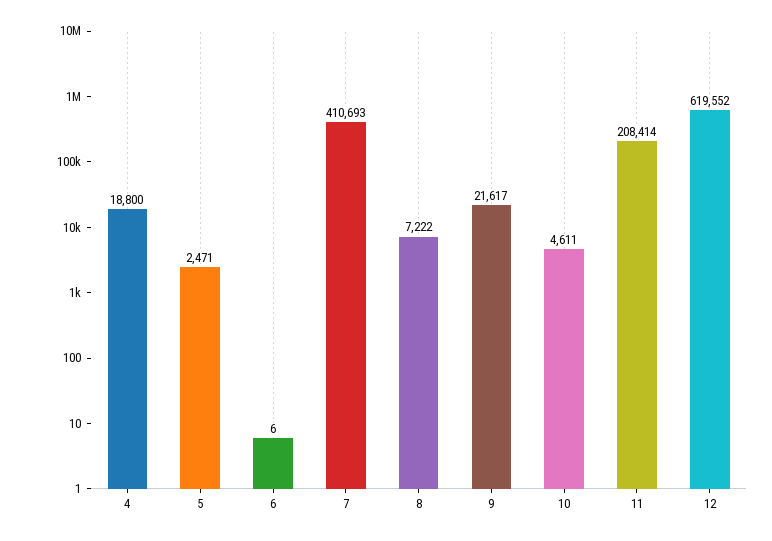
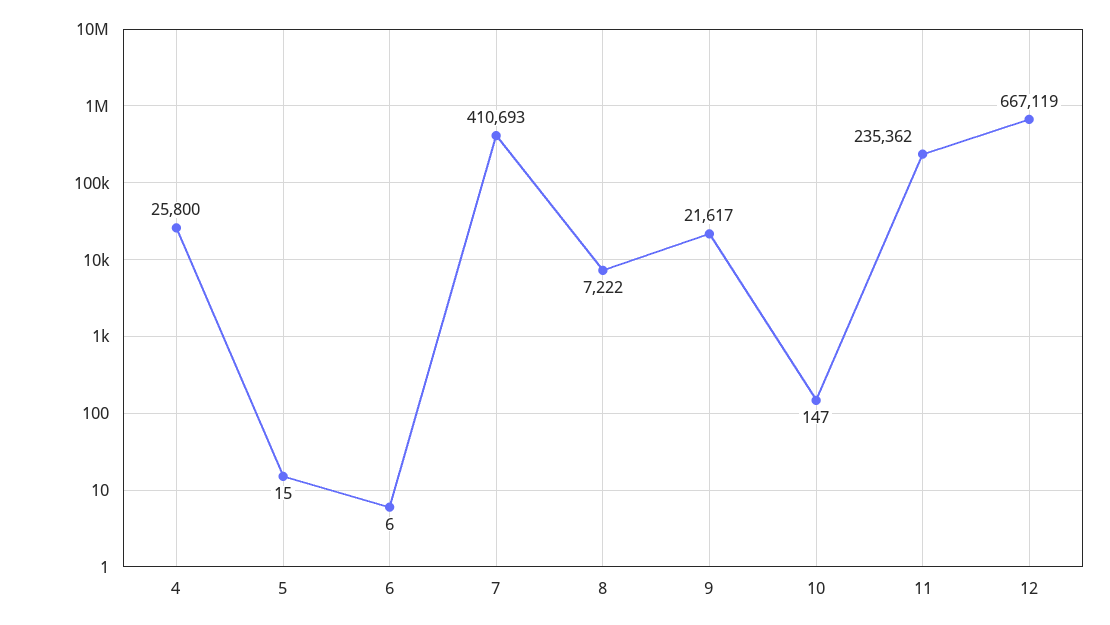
4: 18800 -> 25800
5: 2471 -> 15
10: 4611 -> 147
11: 208414 -> 235362
12: 619552 -> 667119

